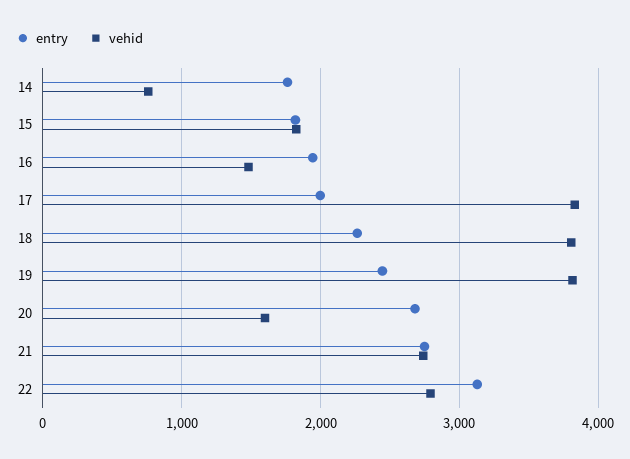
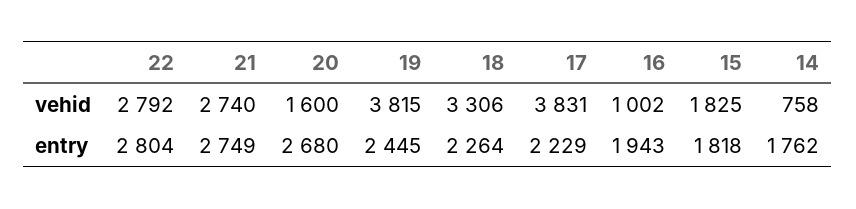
vehid, 16: 1500 -> 1002
entry, 17: 2000 -> 2229
vehid, 18: 3800 -> 3306
entry, 22: 3100 -> 2804

